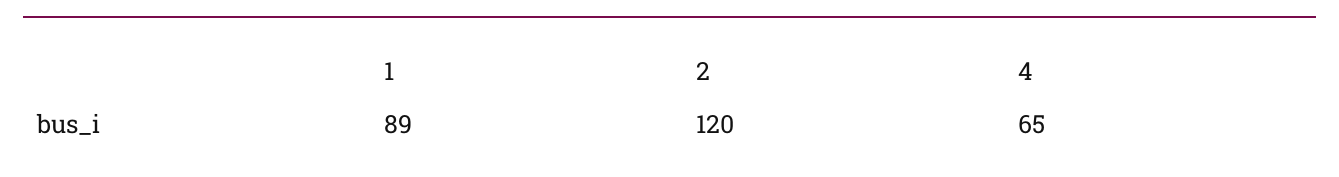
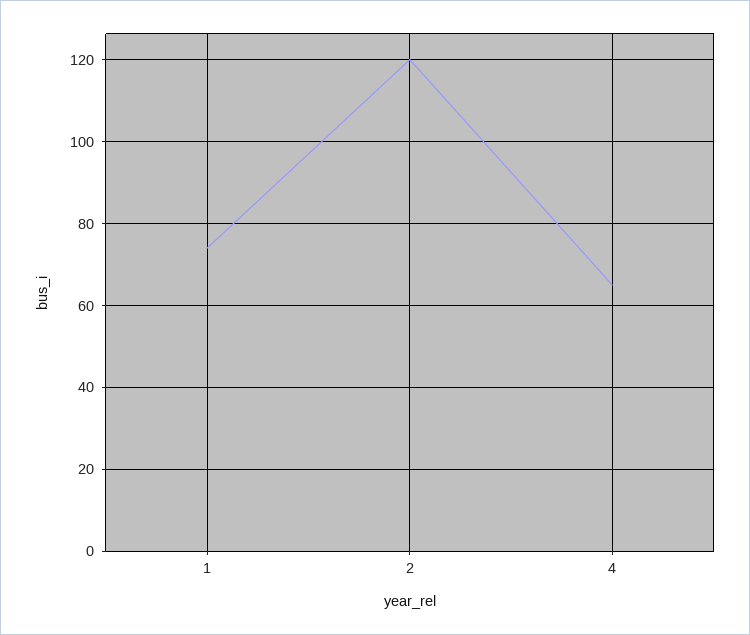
1: 89 -> 75

